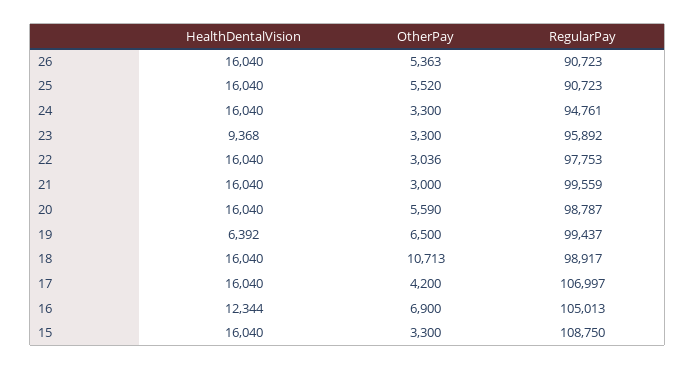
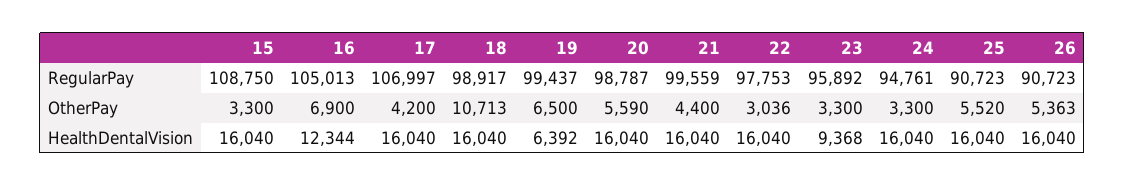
OtherPay, 21: 3000 -> 4400

